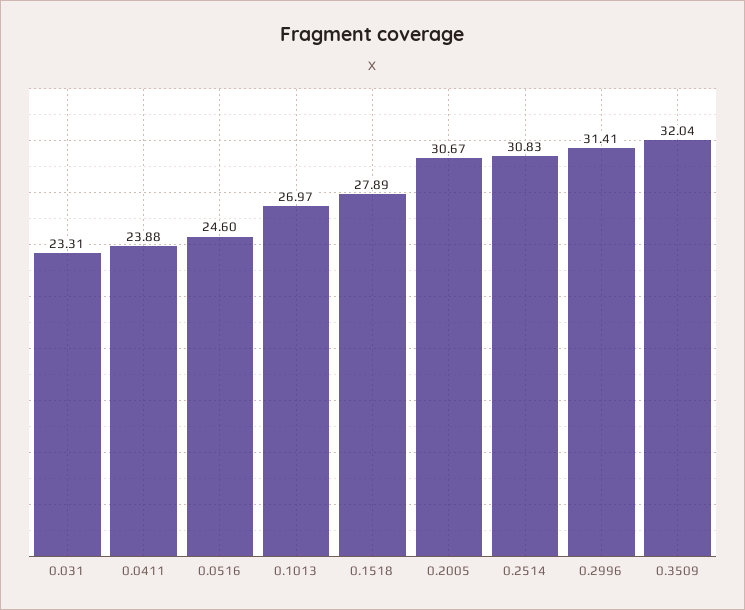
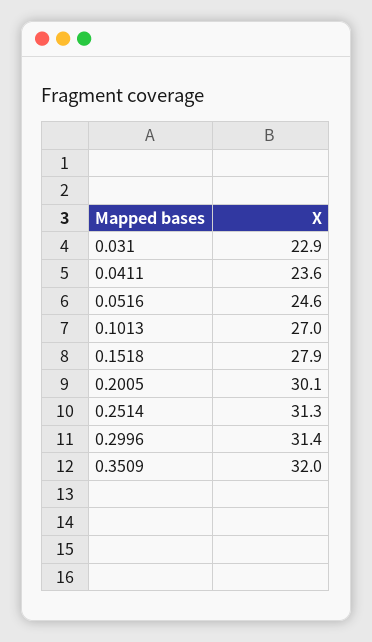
0.031: 23.31 -> 22.9
0.0411: 23.88 -> 23.6
0.2005: 30.67 -> 30.1
0.2514: 30.83 -> 31.3

